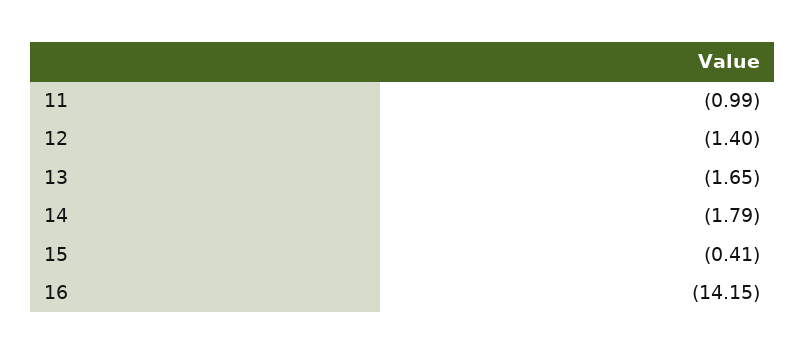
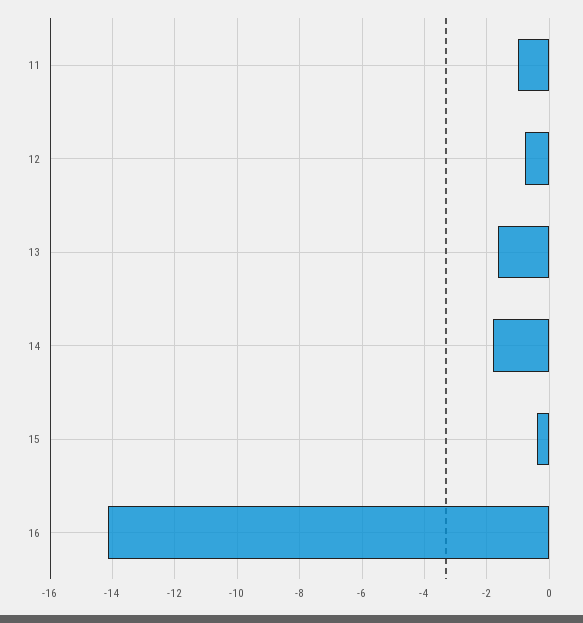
12: -1.4 -> -0.8

